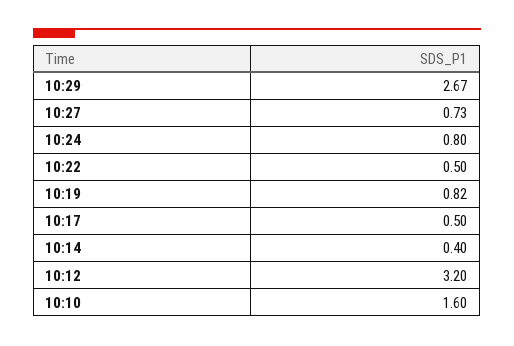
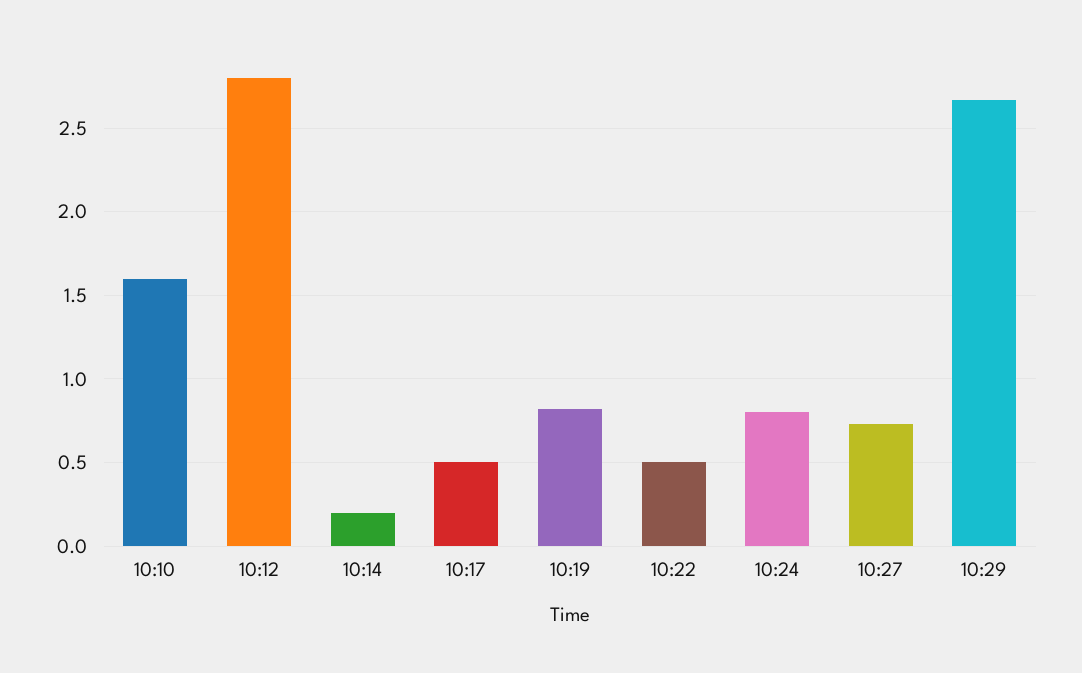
10:14: 0.4 -> 0.2
10:12: 3.2 -> 2.8

